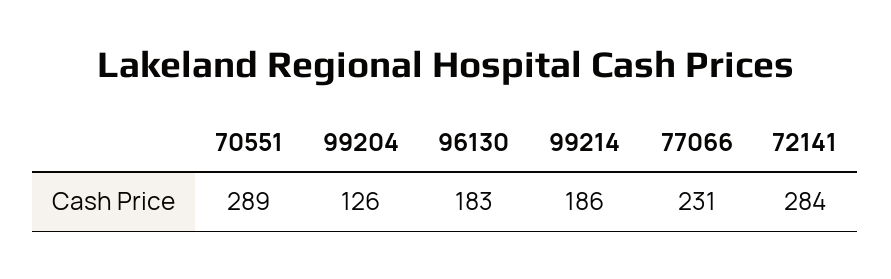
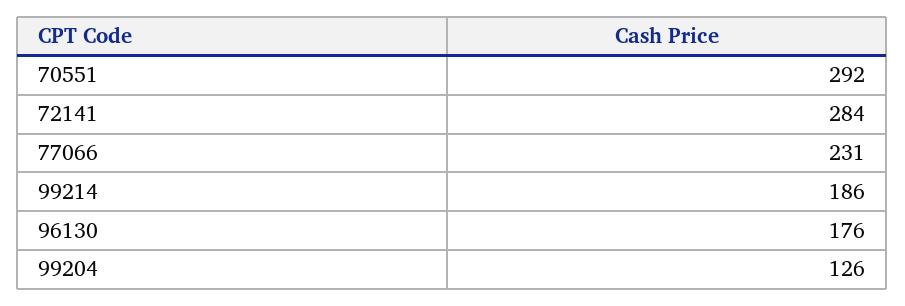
70551: 289 -> 292
96130: 183 -> 176

